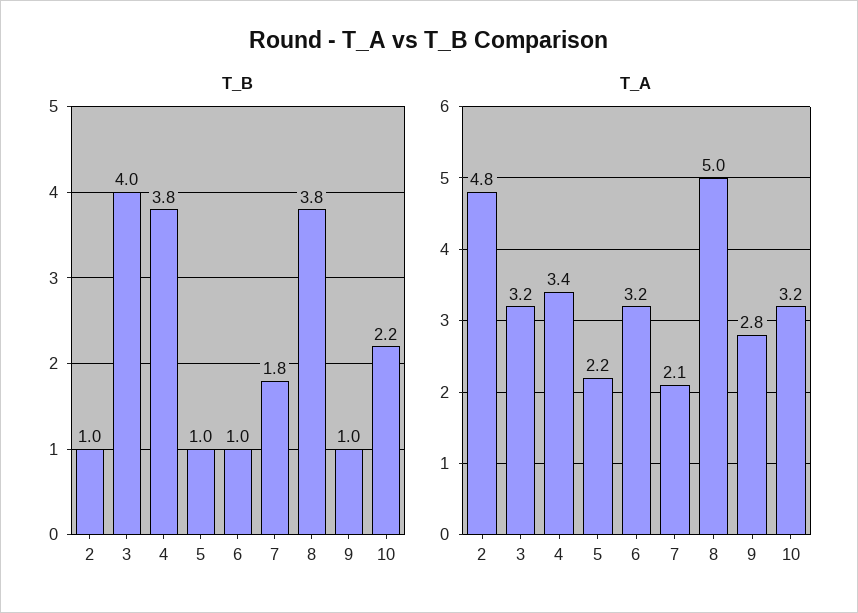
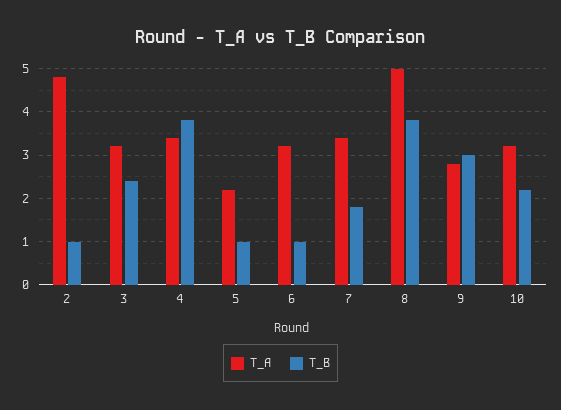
T_B, 3: 4 -> 2.5
T_B, 9: 1 -> 3
T_A, 7: 2.1 -> 3.5

